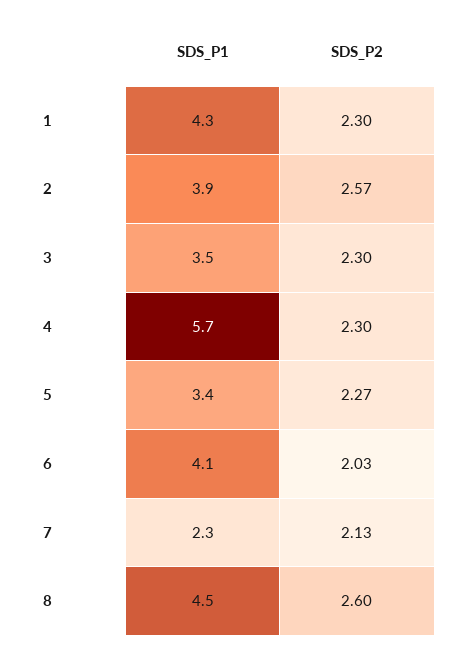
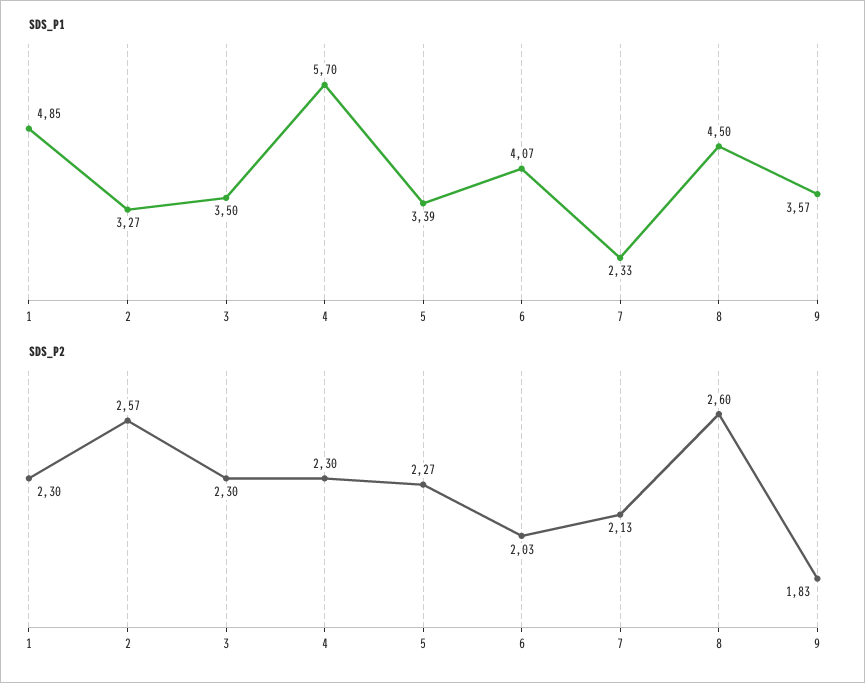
SDS_P1, 1: 4.3 -> 4.85
SDS_P1, 2: 3.9 -> 3.27
SDS_P1, 9: none -> 3.57
SDS_P2, 9: none -> 1.83

